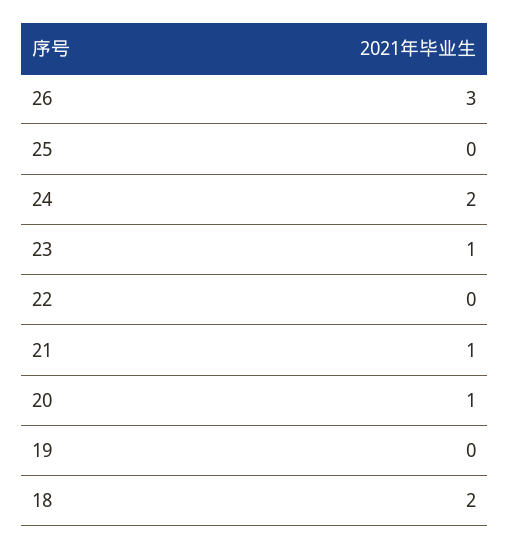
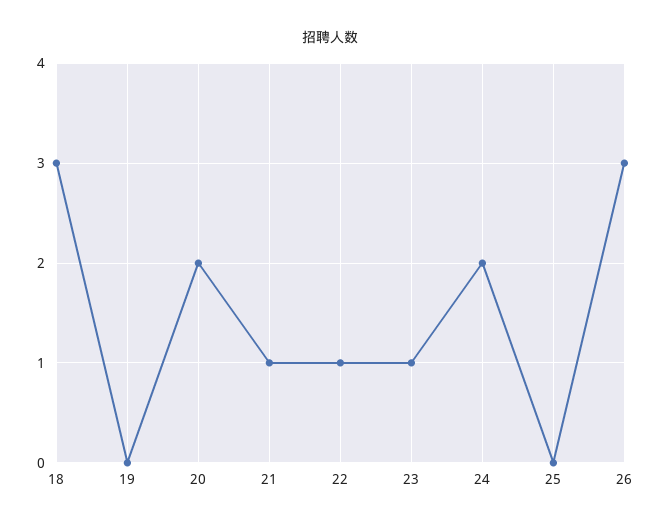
22: 0 -> 1
20: 1 -> 2
18: 2 -> 3

